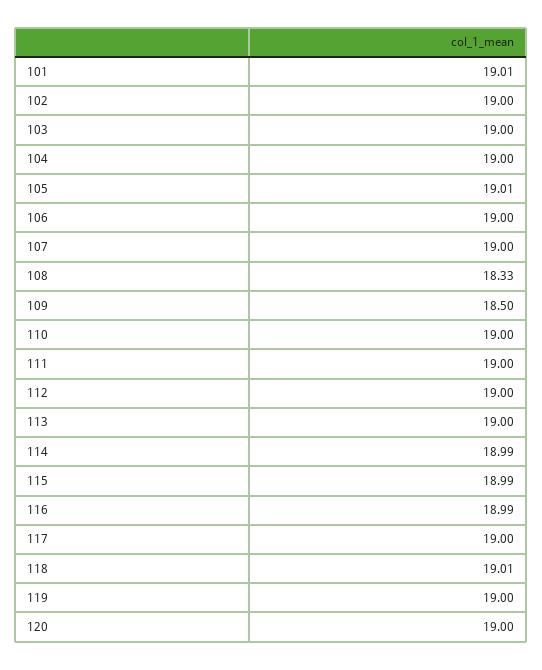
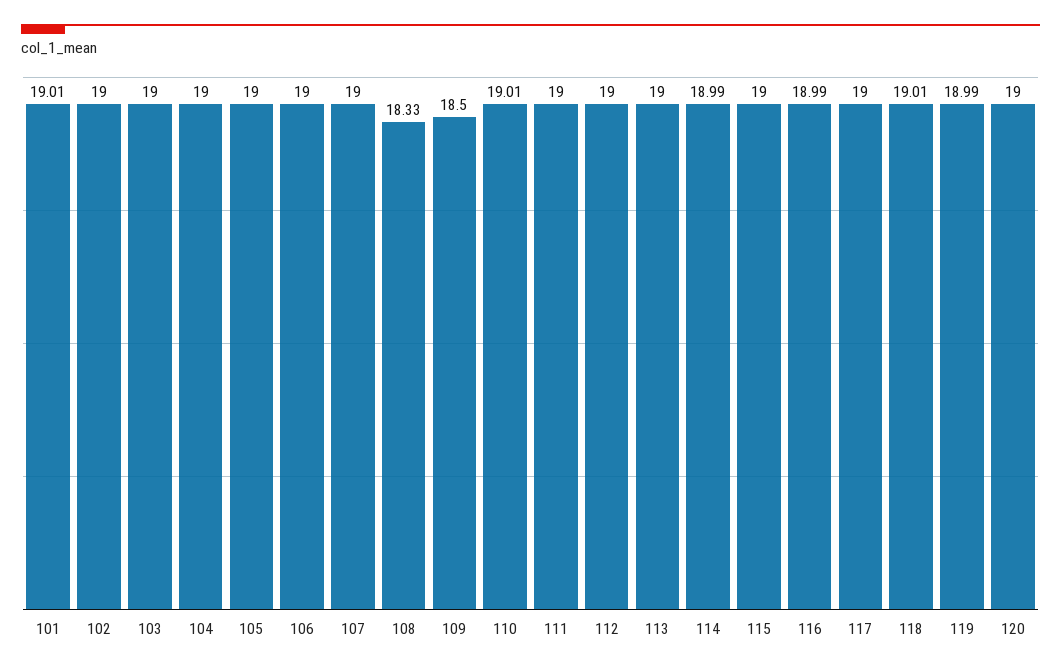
105: 19.01 -> 19
110: 19 -> 19.01
115: 18.99 -> 19
119: 19 -> 18.99

